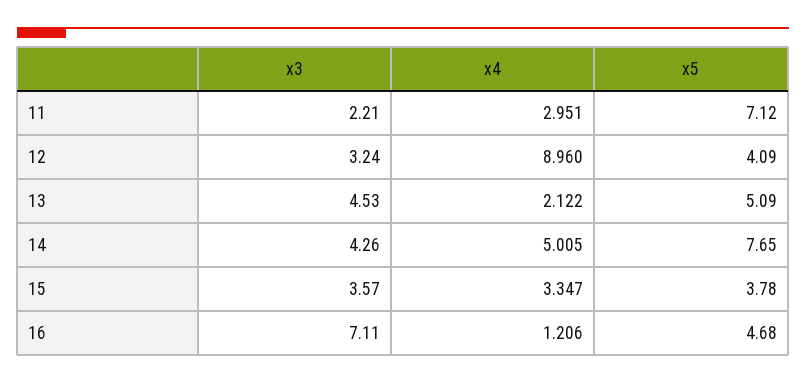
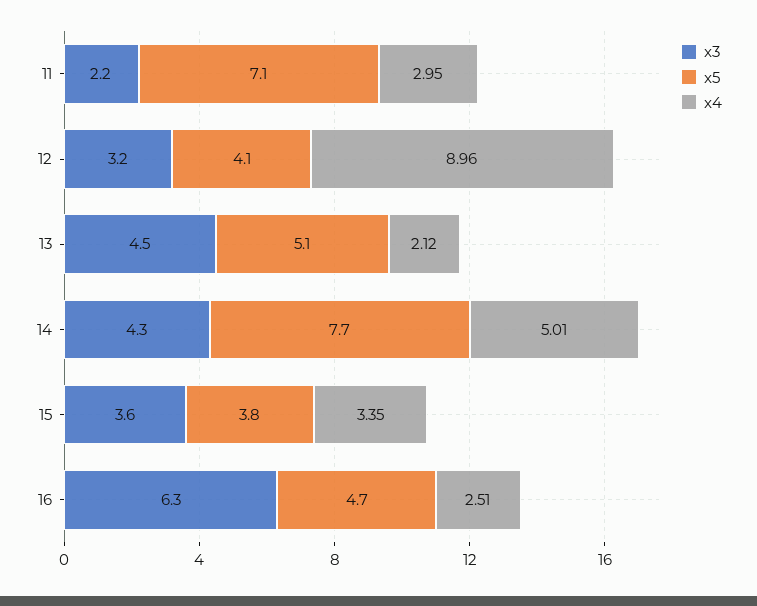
x3, 16: 7.11 -> 6.3
x4, 16: 1.206 -> 2.51

